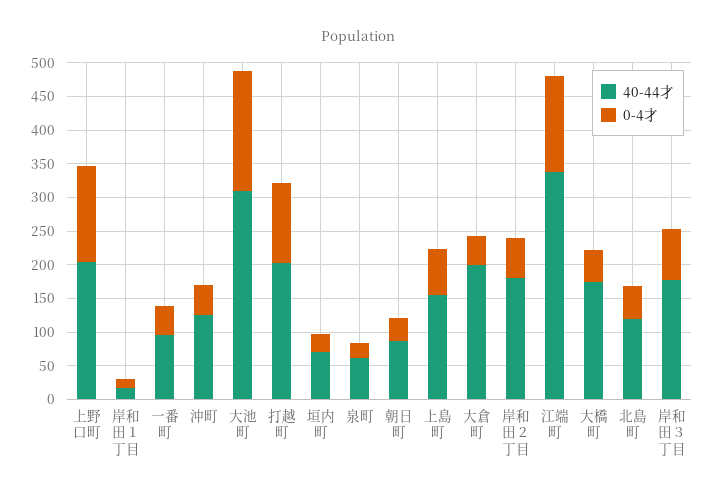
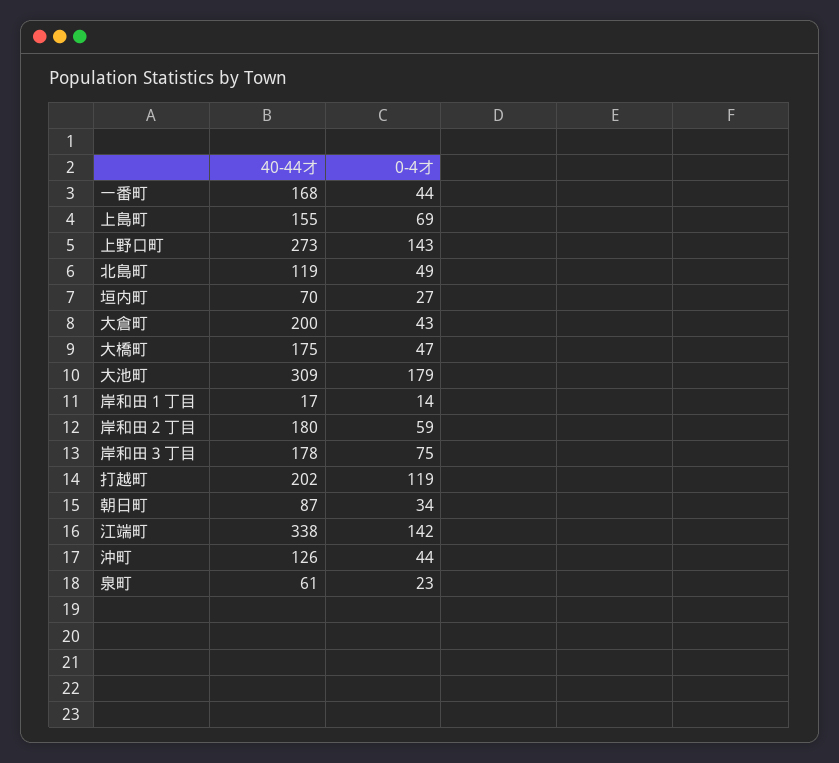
40-44才, 上野口町: 200 -> 273
40-44才, 一番町: 100 -> 168

